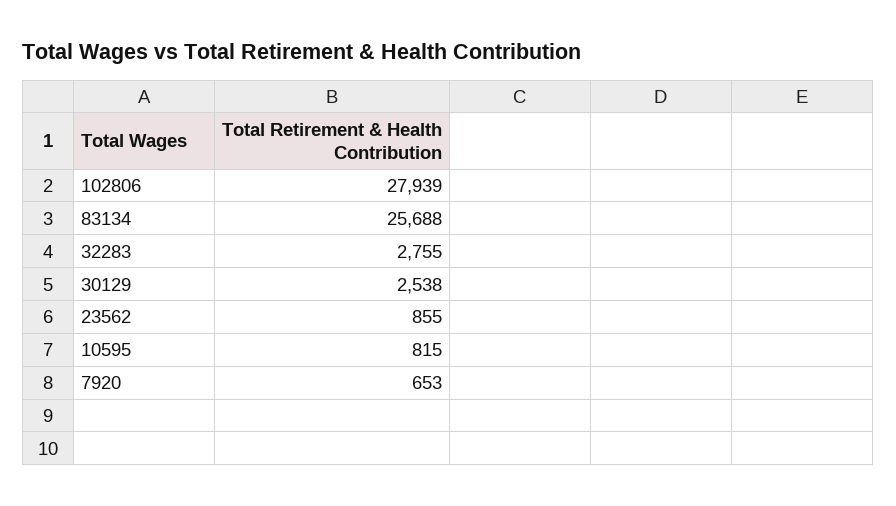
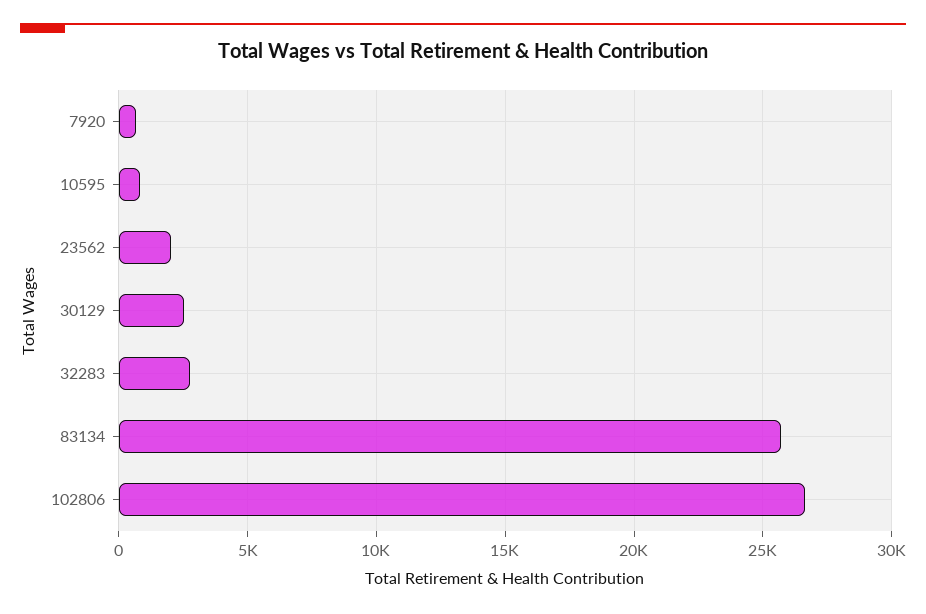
102806: 27939 -> 26500
23562: 855 -> 2000

